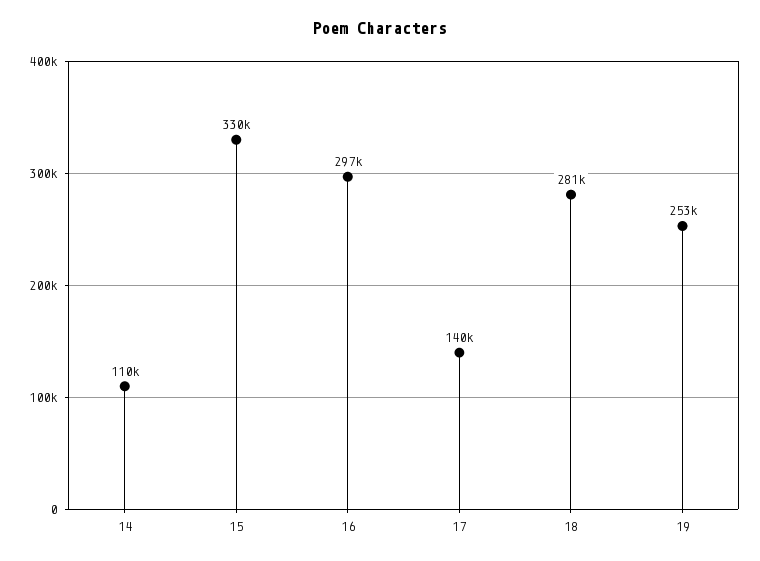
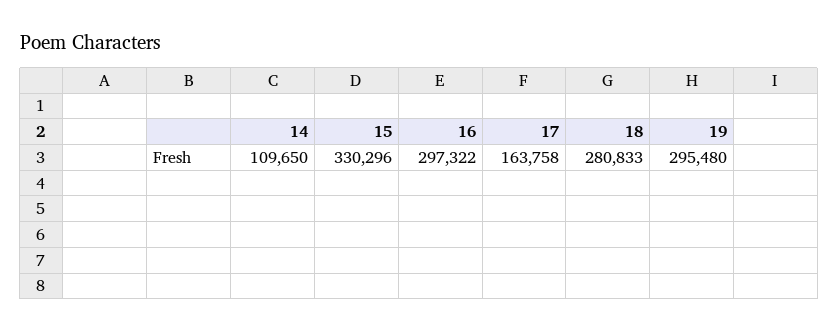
17: 140000 -> 163758
19: 253000 -> 295480

